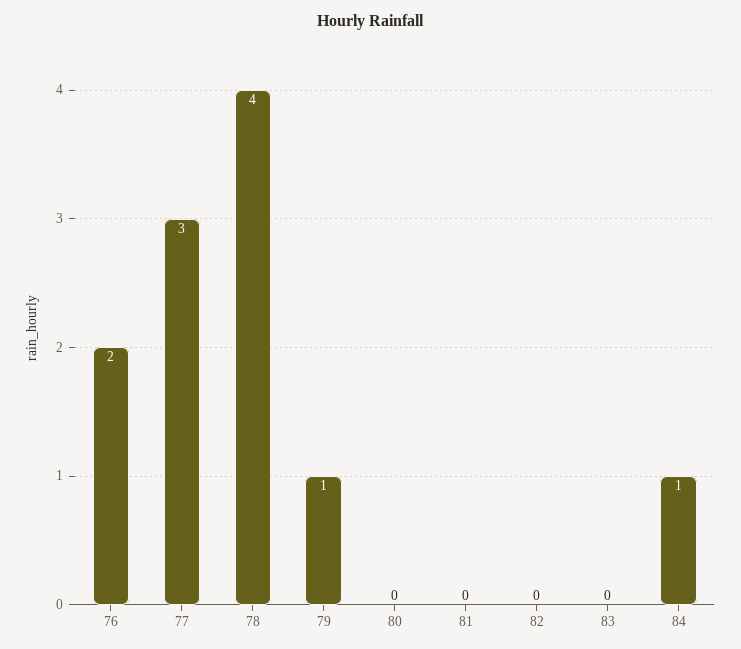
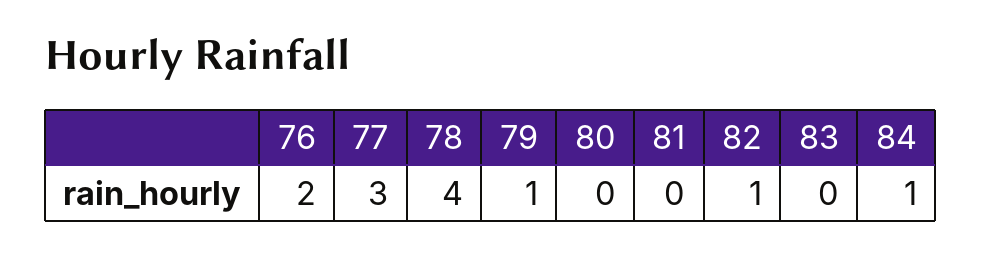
82: 0 -> 1

